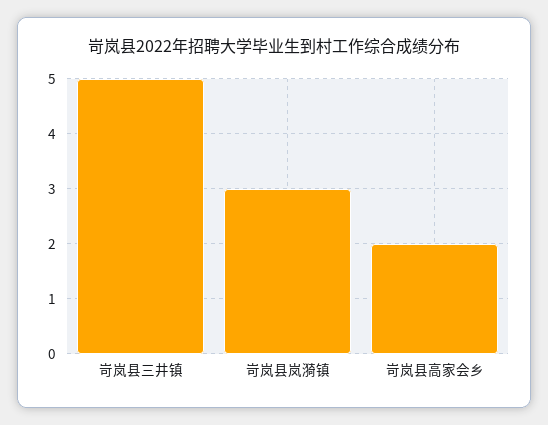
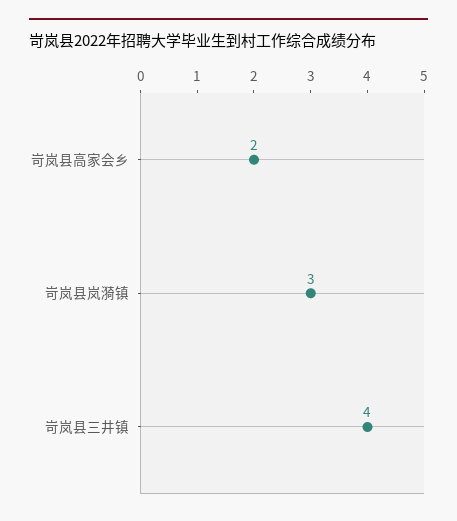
岢岚县三井镇: 5 -> 4

